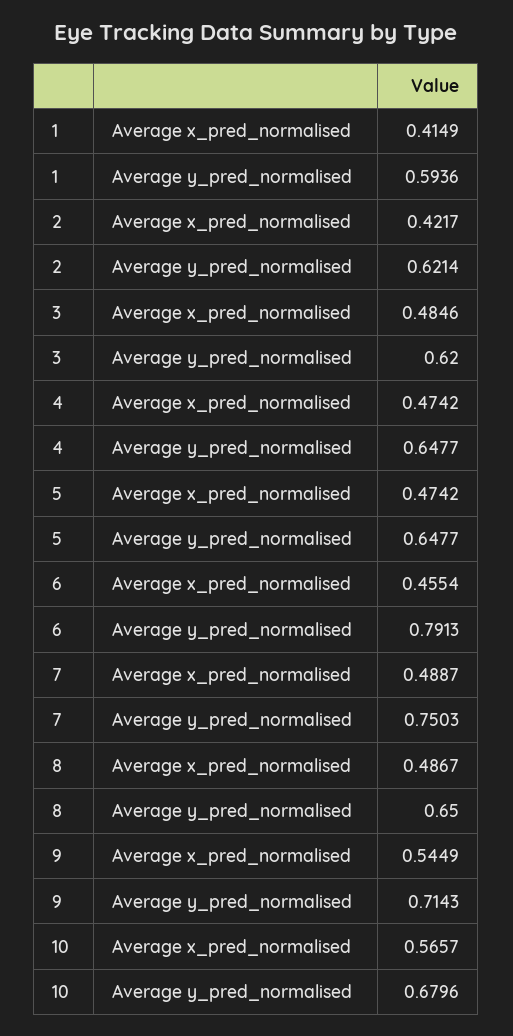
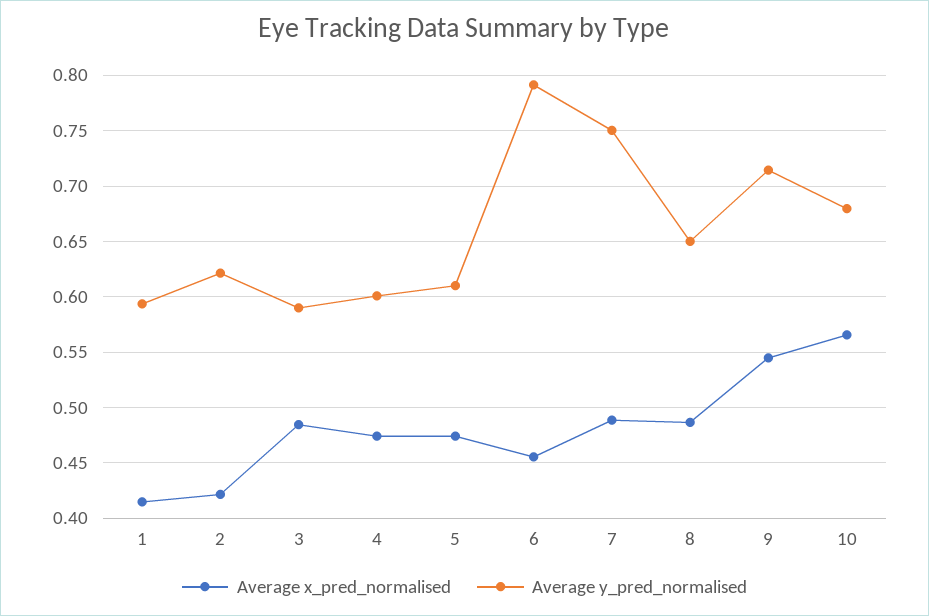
Average y_pred_normalised, 3: 0.62 -> 0.59
Average y_pred_normalised, 4: 0.6477 -> 0.6
Average y_pred_normalised, 5: 0.6477 -> 0.61

